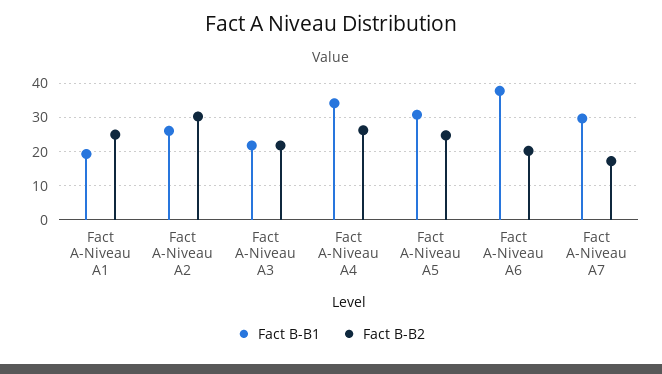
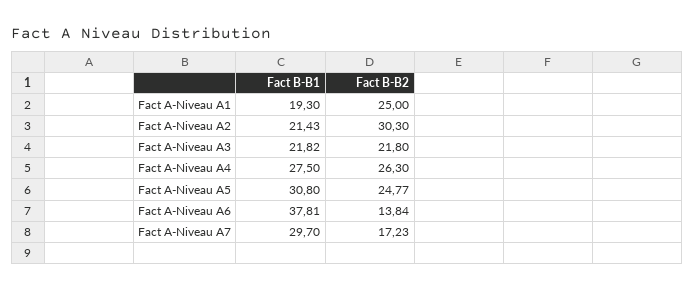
Fact B-B1, Fact A-Niveau A2: 26 -> 21.43
Fact B-B1, Fact A-Niveau A4: 34 -> 27.5
Fact B-B2, Fact A-Niveau A6: 20 -> 13.84

